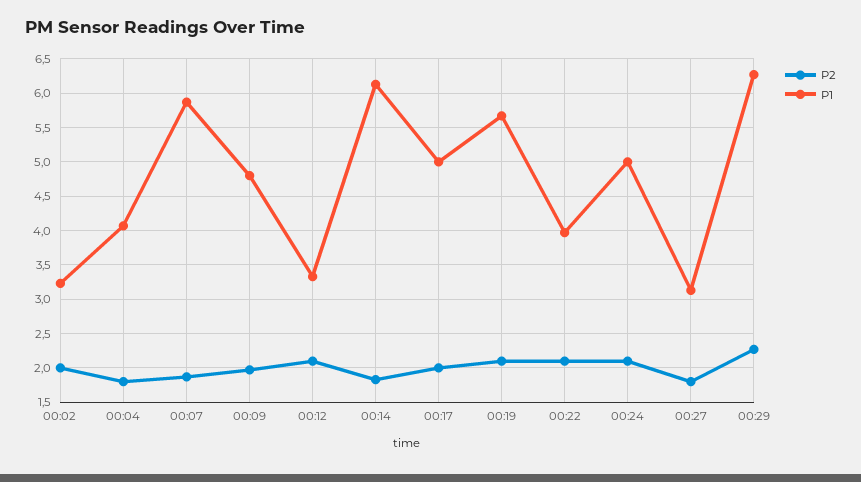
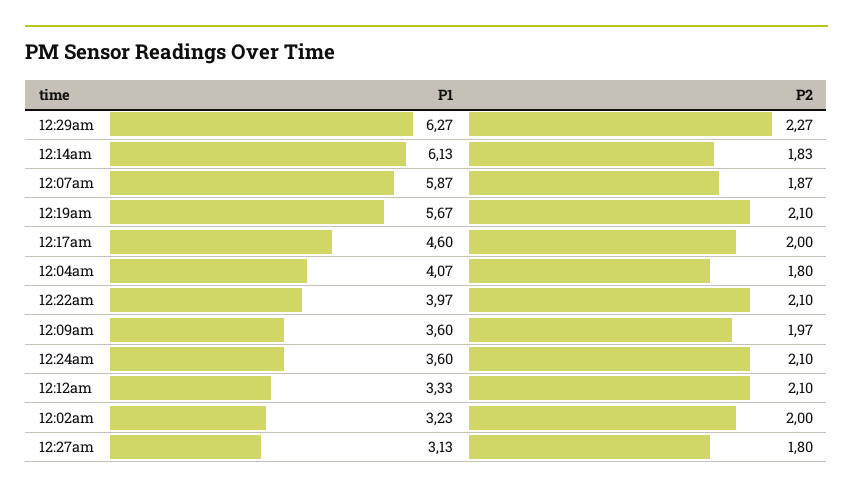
P1, 00:09: 4.8 -> 3.6
P1, 00:17: 5 -> 4.6
P1, 00:24: 5 -> 3.6

